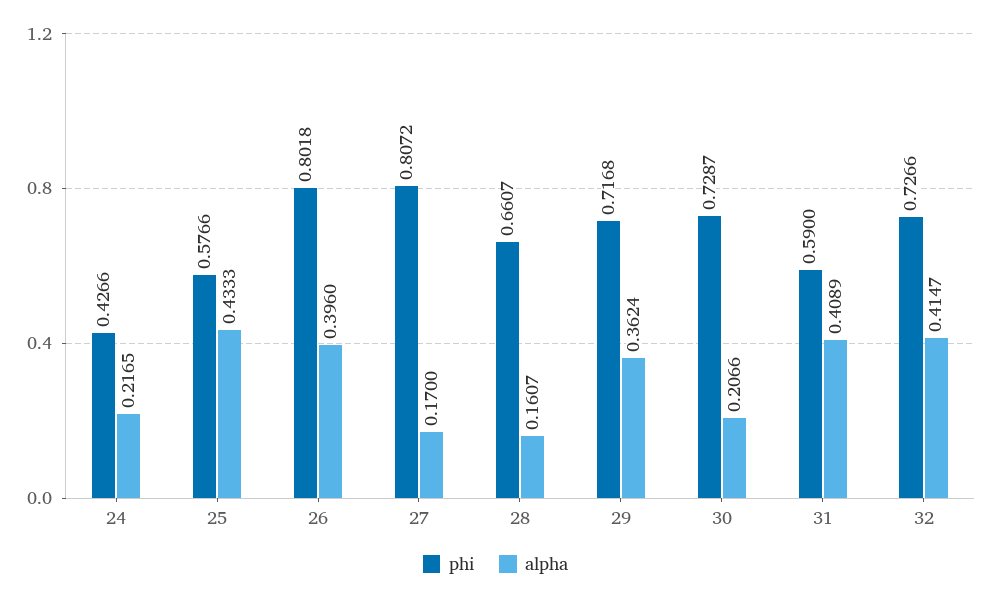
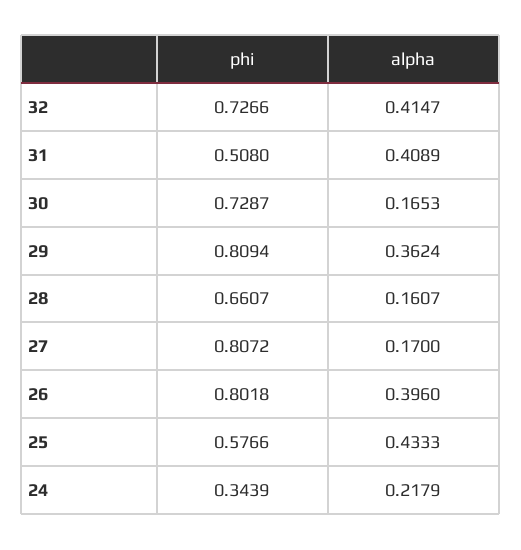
phi, 24: 0.4266 -> 0.3439
alpha, 24: 0.2165 -> 0.2179
phi, 29: 0.7168 -> 0.8094
alpha, 30: 0.2066 -> 0.1653
phi, 31: 0.59 -> 0.508

